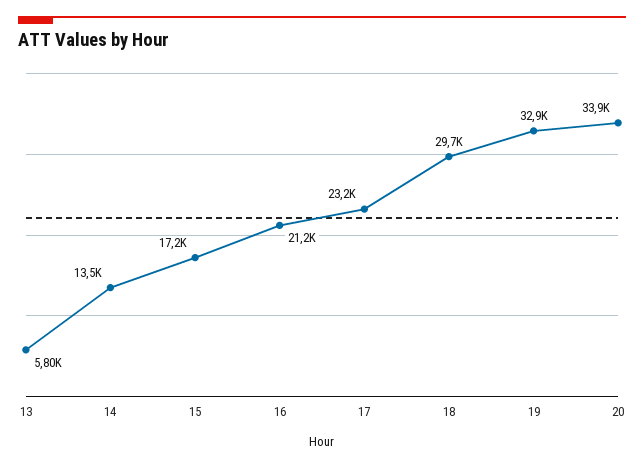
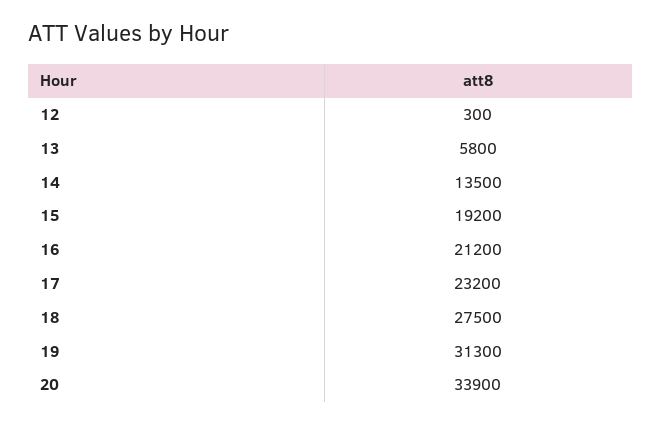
15: 17200 -> 19200
18: 29700 -> 27500
19: 32900 -> 31300
12: none -> 300

